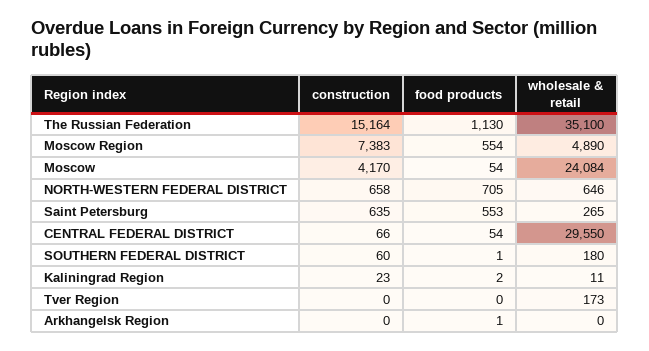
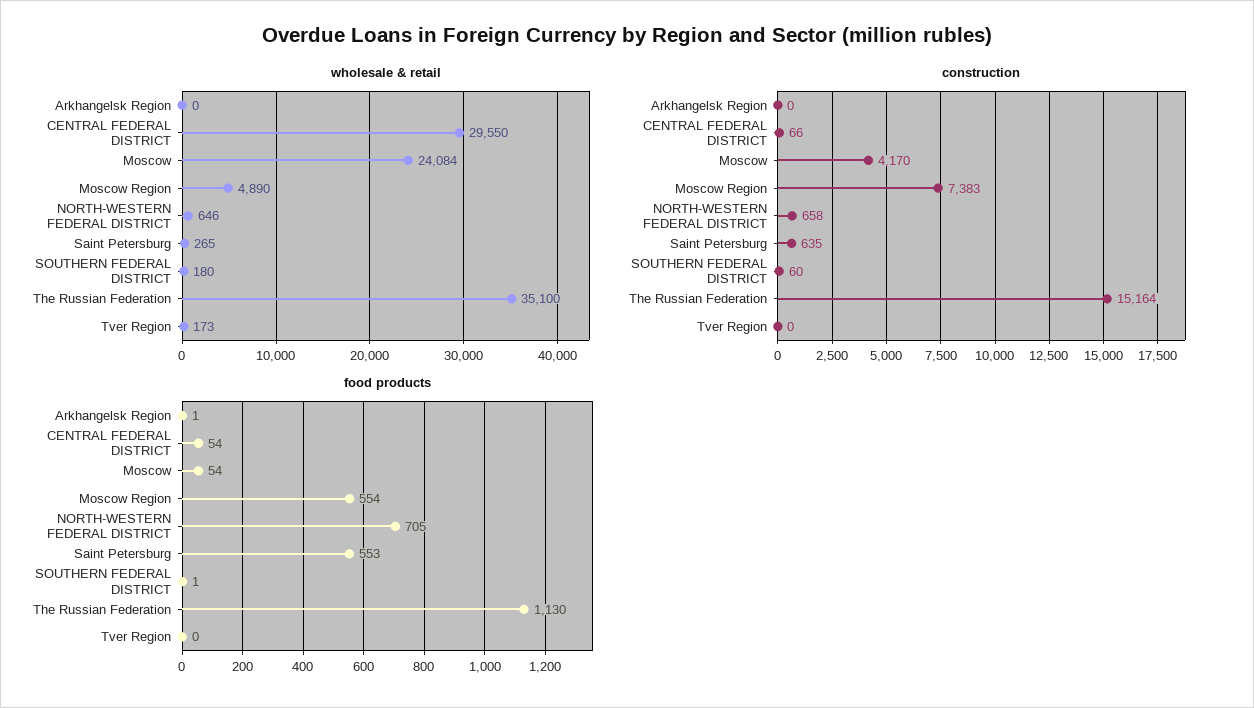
construction, Kaliningrad Region: 23 -> none
food products, Kaliningrad Region: 2 -> none
wholesale & retail, Kaliningrad Region: 11 -> none

